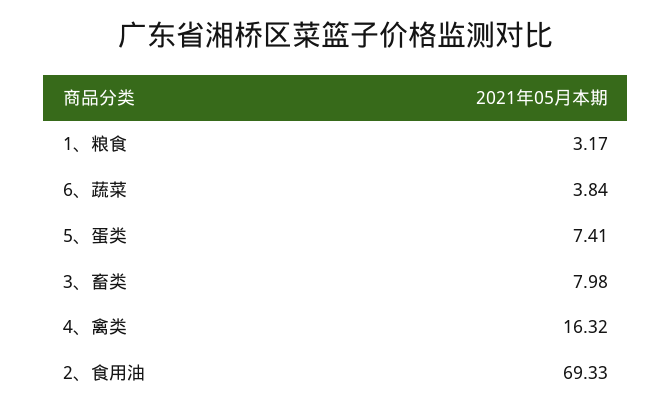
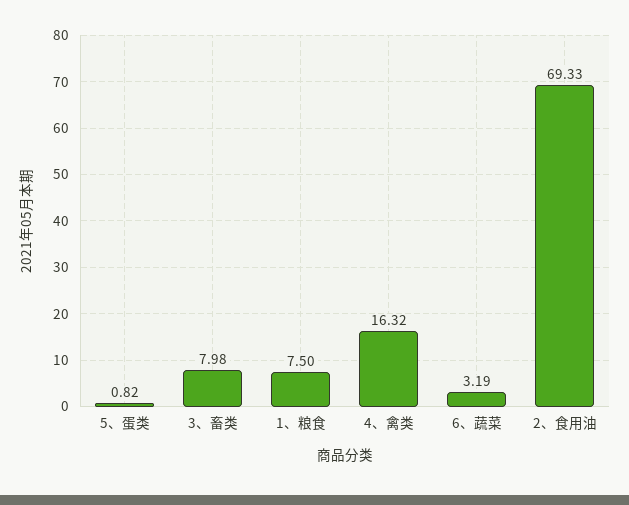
1、粮食: 3.17 -> 7.5
6、蔬菜: 3.84 -> 3.19
5、蛋类: 7.41 -> 0.82

